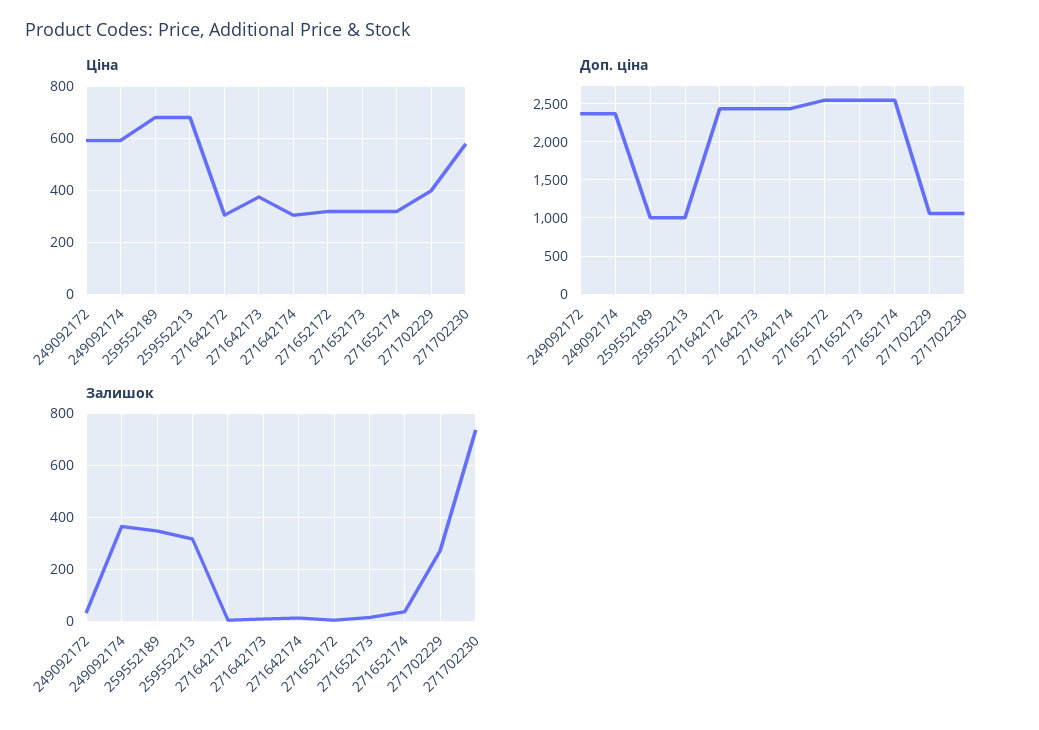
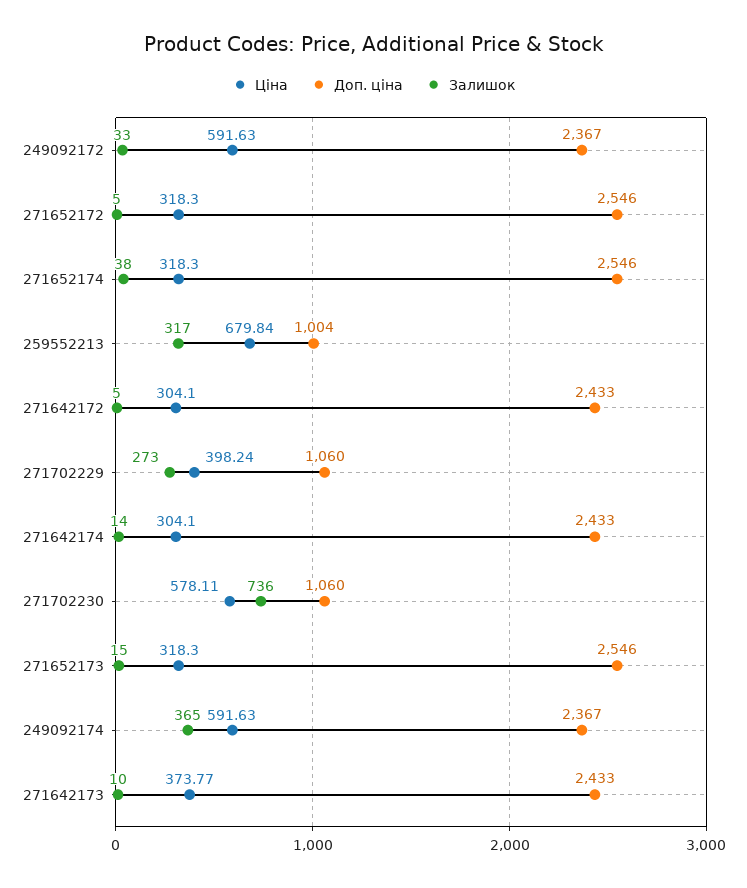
Ціна, 259552189: 675 -> none
Доп. ціна, 259552189: 1000 -> none
Залишок, 259552189: 350 -> none

